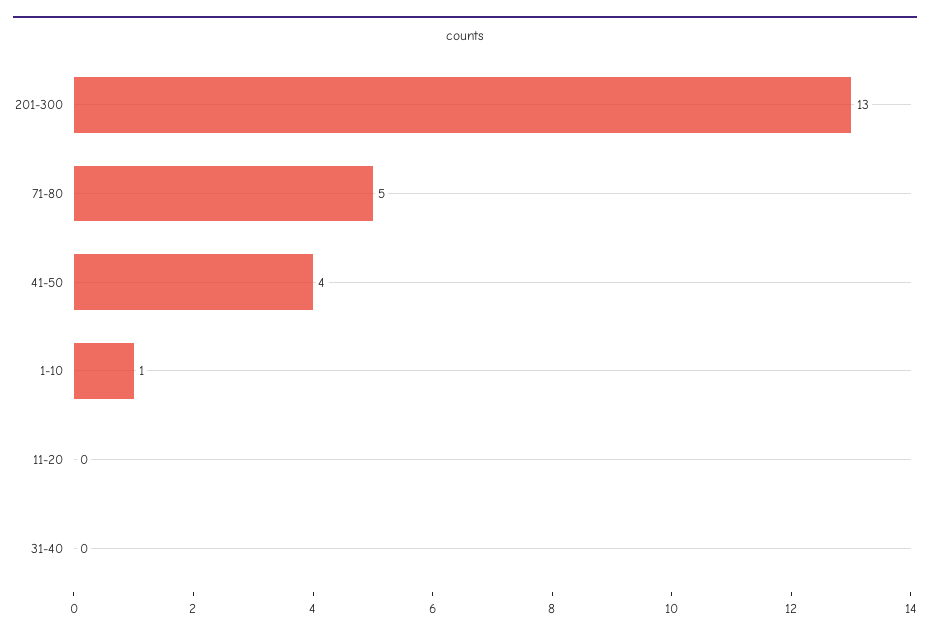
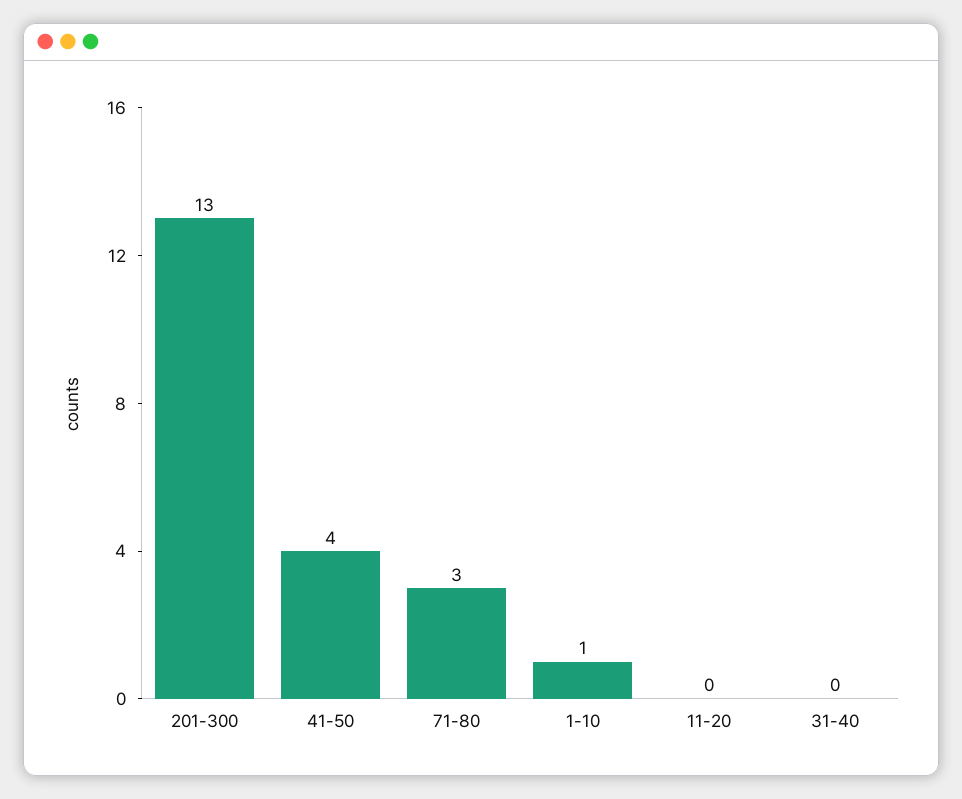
71-80: 5 -> 3

